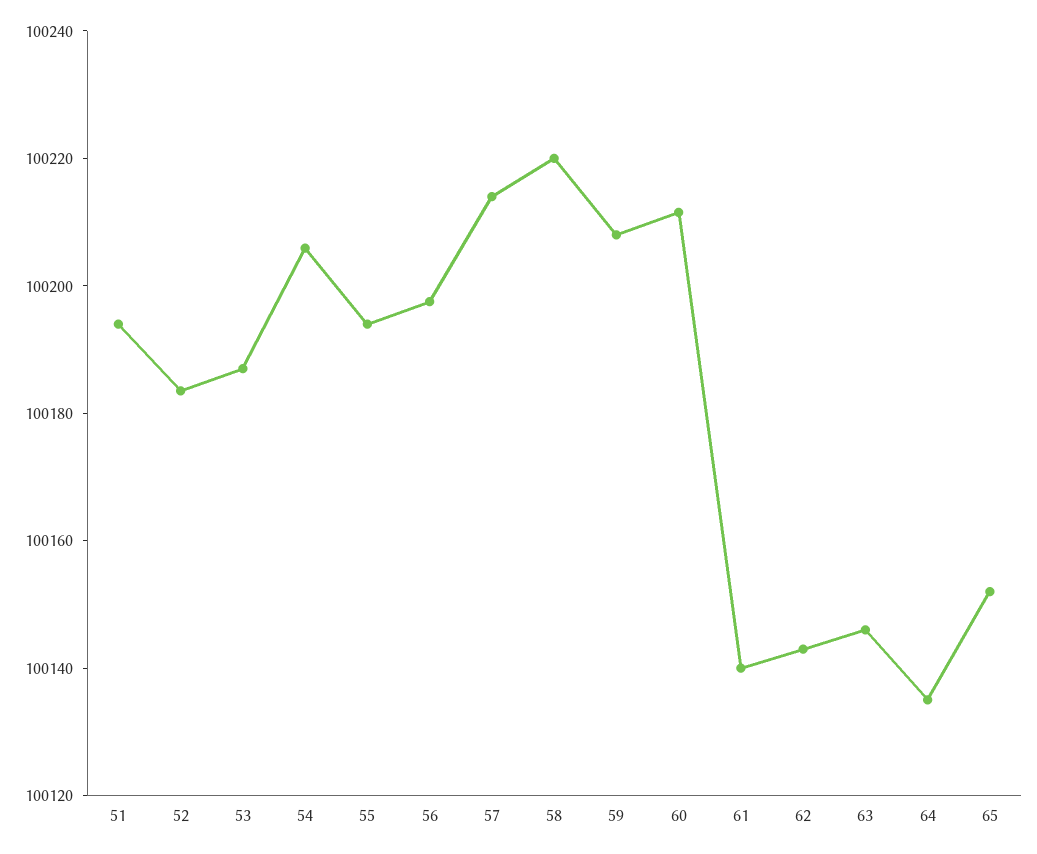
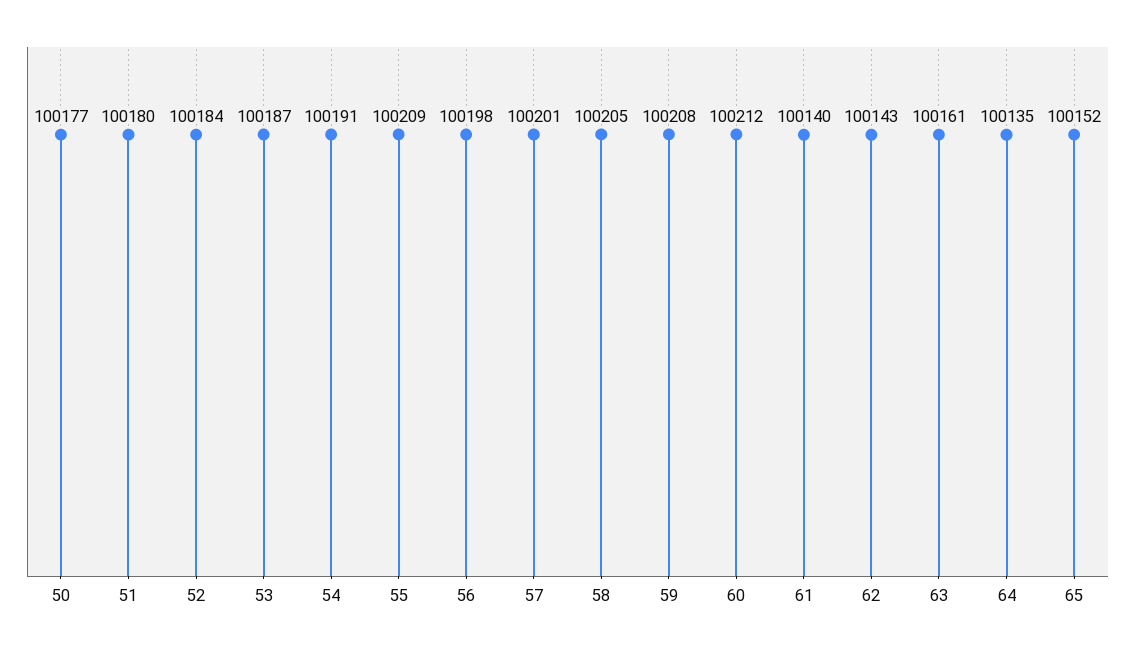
51: 100195 -> 100180
54: 100205 -> 100191
55: 100195 -> 100209
57: 100215 -> 100201
58: 100220 -> 100205
63: 100145 -> 100161
50: none -> 100177

